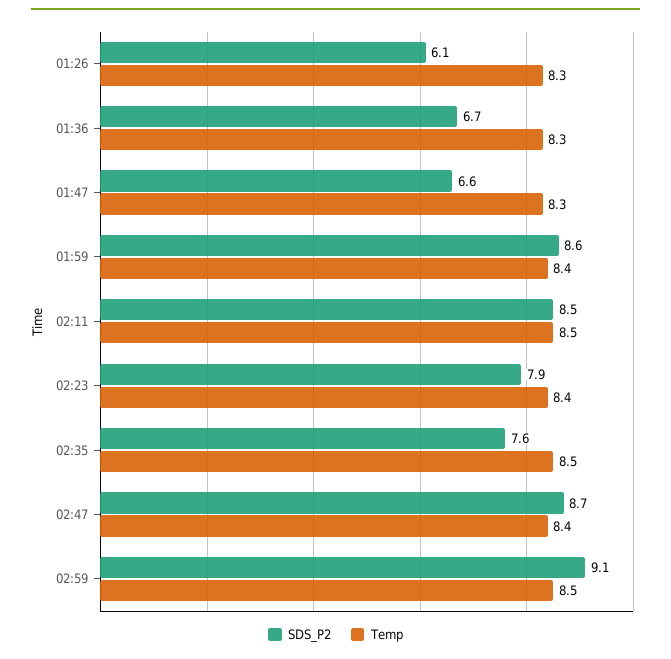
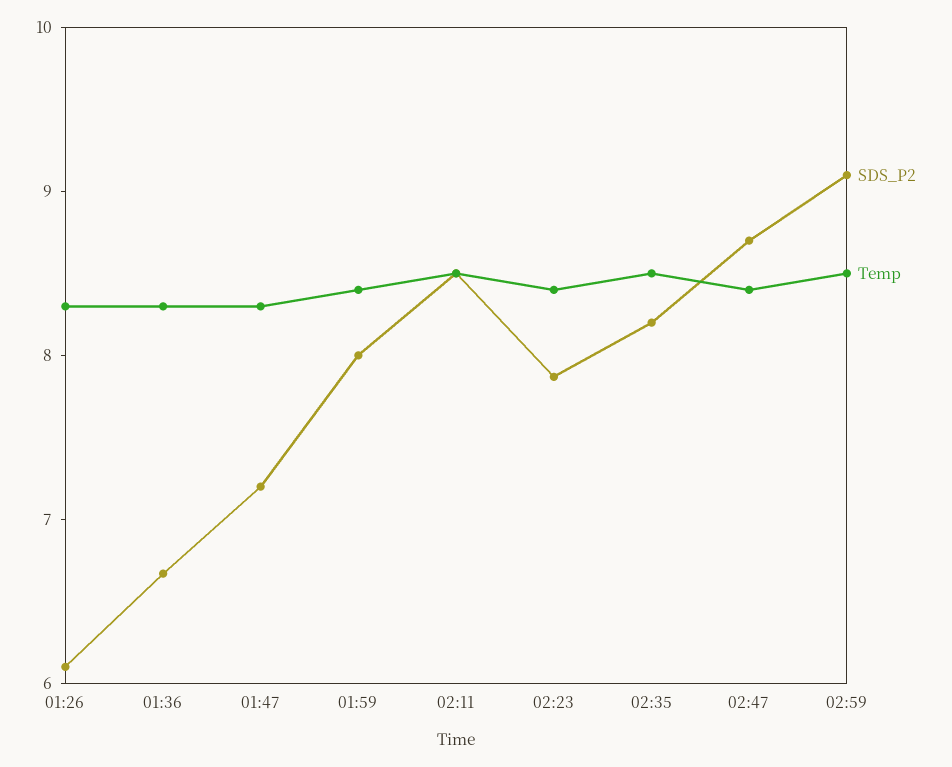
SDS_P2, 01:47: 6.6 -> 7.2
SDS_P2, 01:59: 8.6 -> 8
SDS_P2, 02:35: 7.6 -> 8.2

